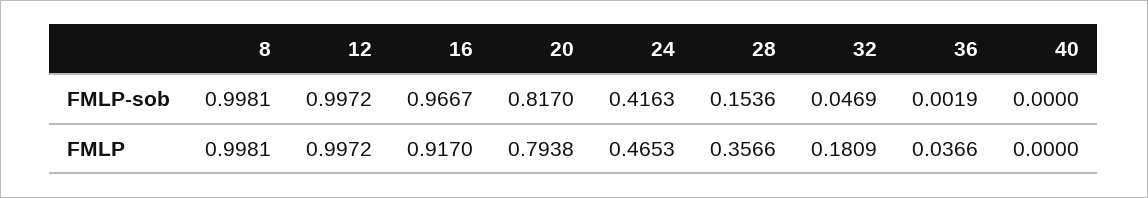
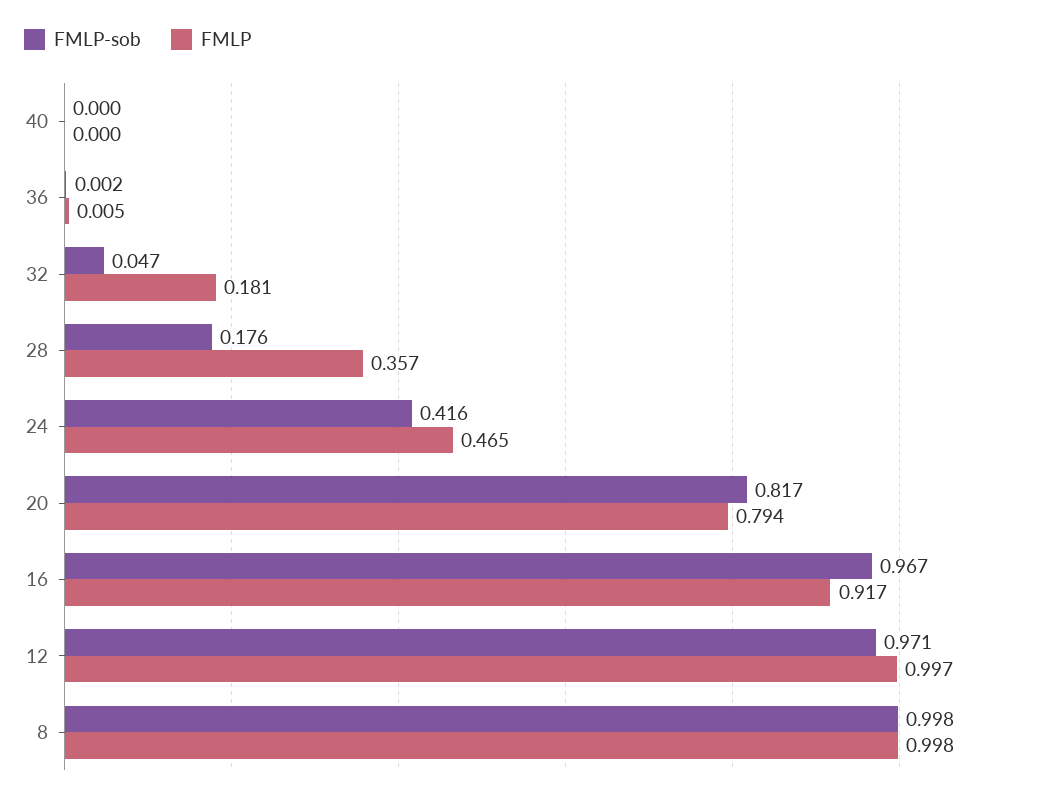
FMLP-sob, 12: 0.9972 -> 0.971
FMLP-sob, 28: 0.1536 -> 0.176
FMLP, 36: 0.0366 -> 0.005

